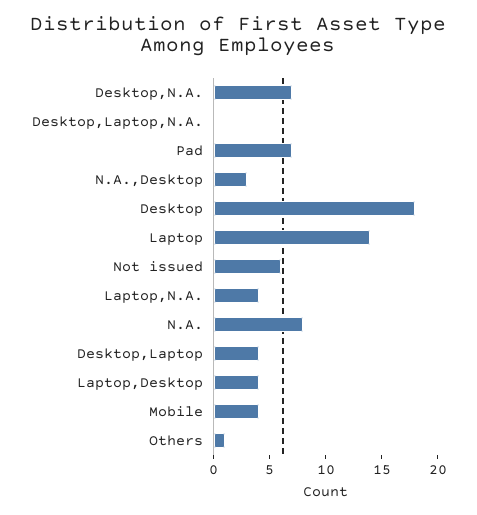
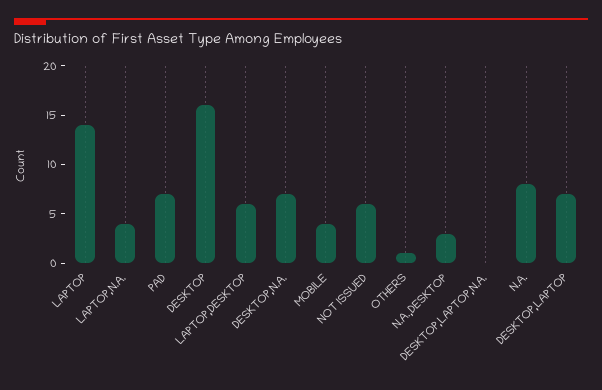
Desktop: 18 -> 16
Desktop,Laptop: 4 -> 7
Laptop,Desktop: 4 -> 6

